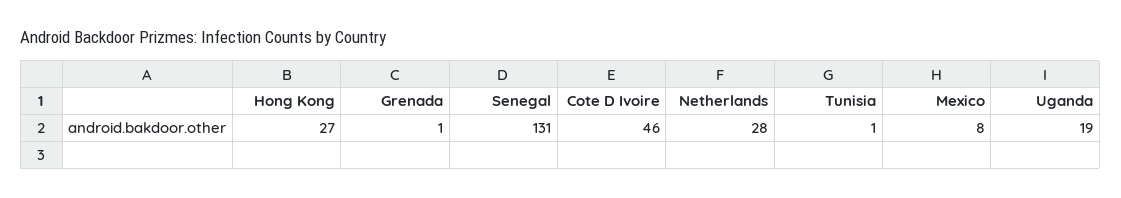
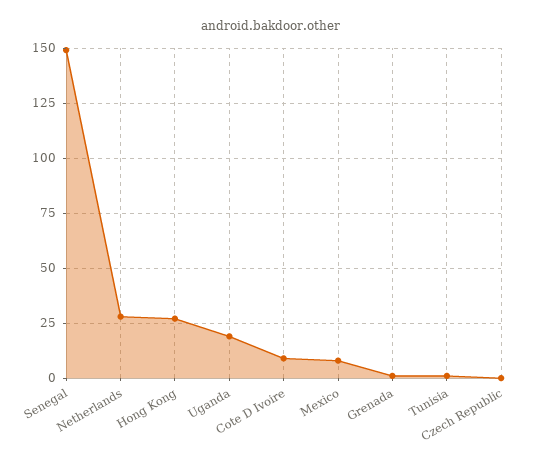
Senegal: 131 -> 150
Cote D Ivoire: 46 -> 10
Czech Republic: none -> 0

